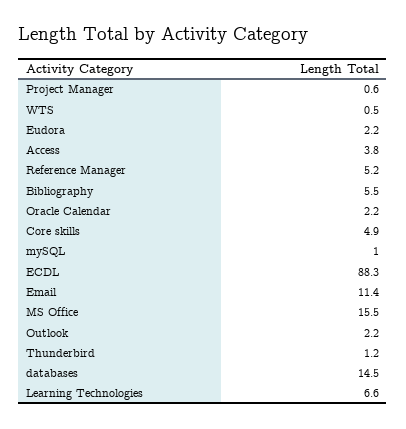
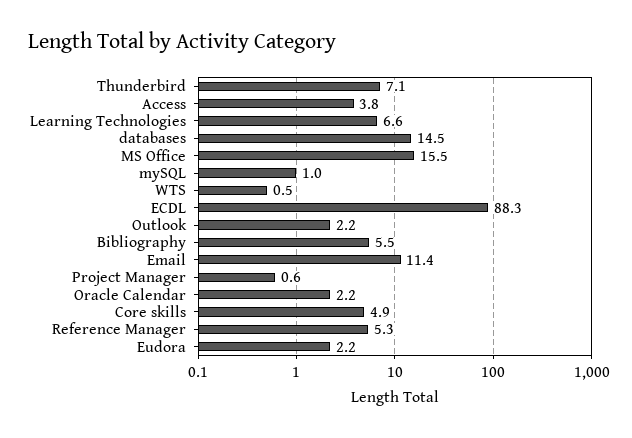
Reference Manager: 5.2 -> 5.3
Thunderbird: 1.2 -> 7.1

